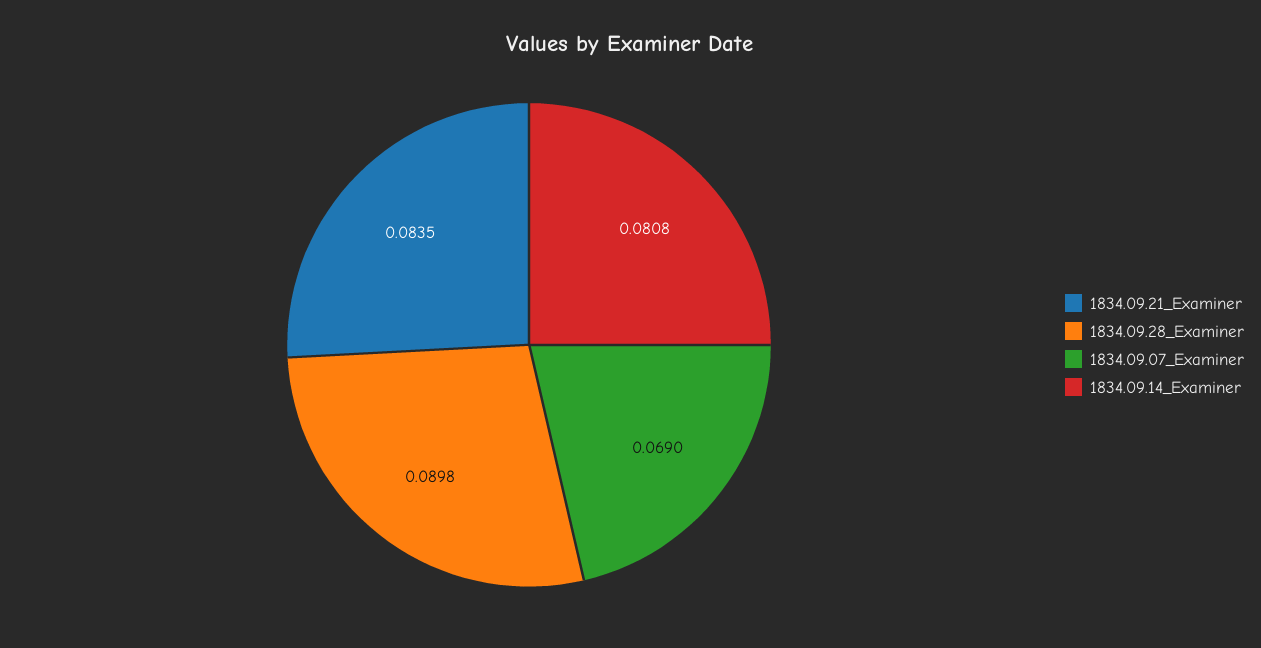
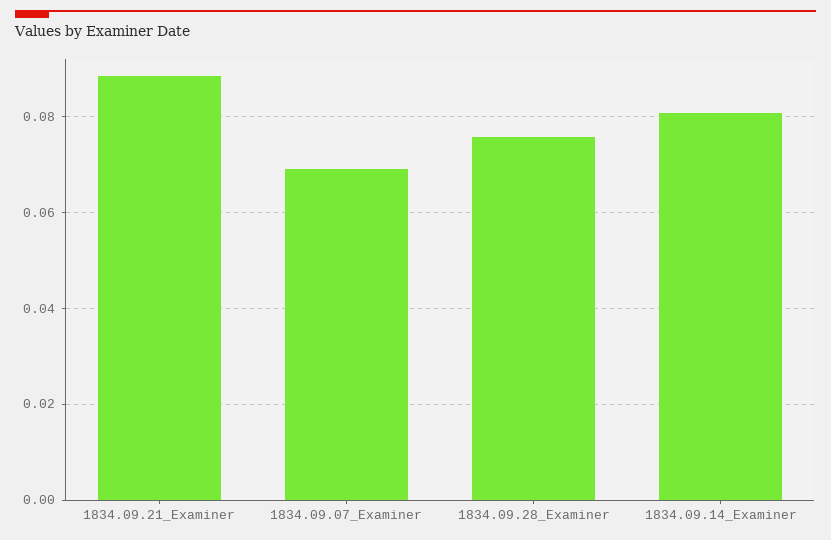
1834.09.21_Examiner: 0.0835 -> 0.088
1834.09.28_Examiner: 0.0898 -> 0.076

